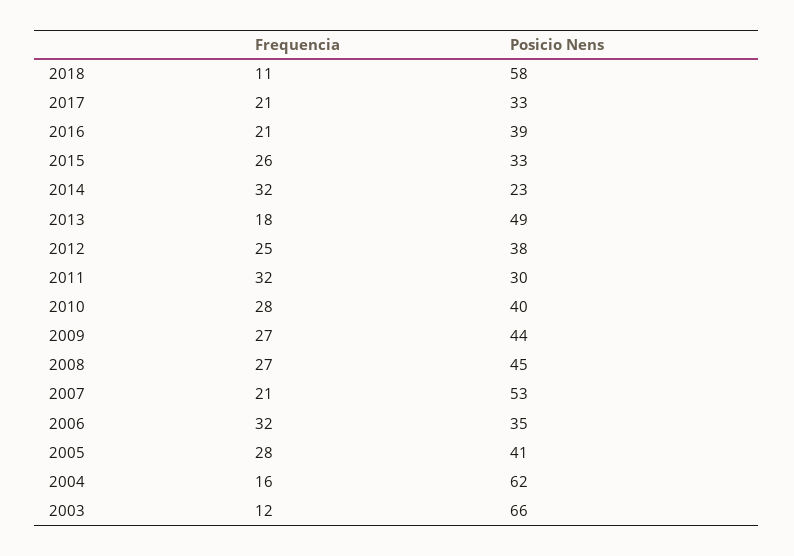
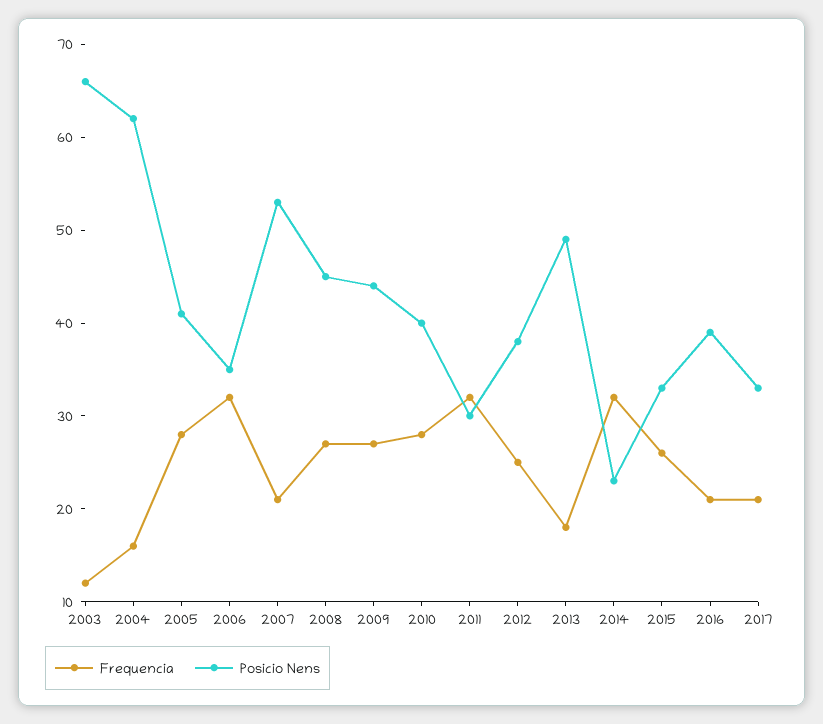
Frequencia, 2018: 11 -> none
Posicio Nens, 2018: 58 -> none

